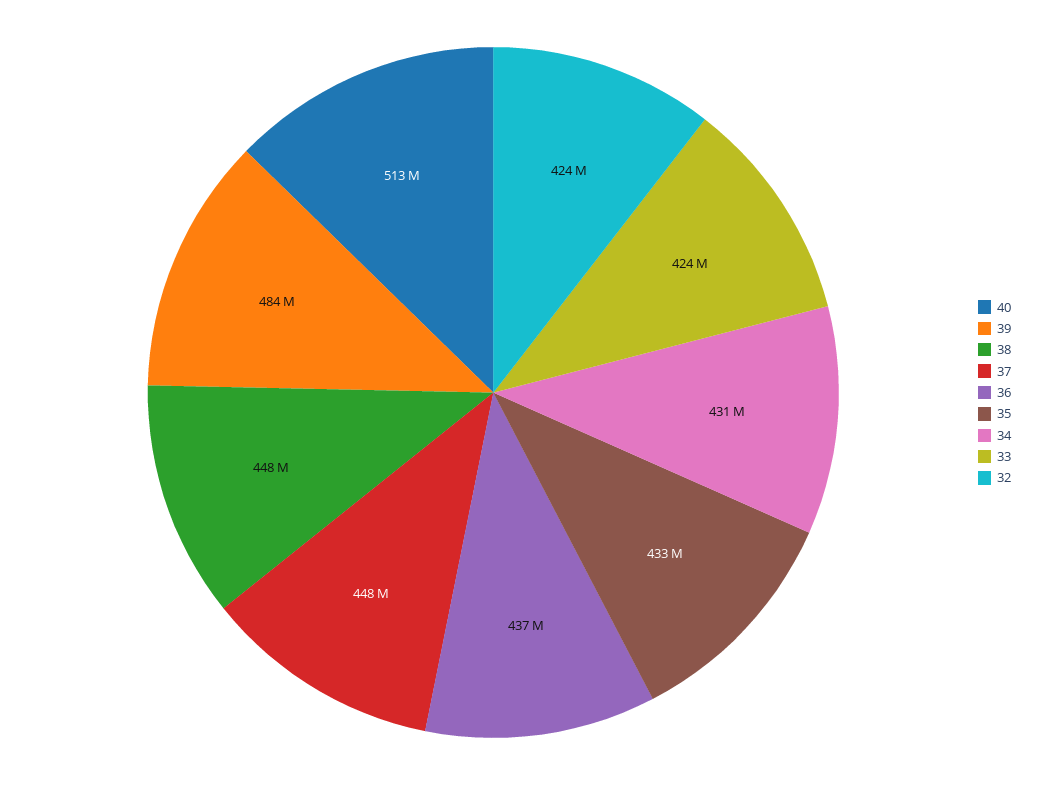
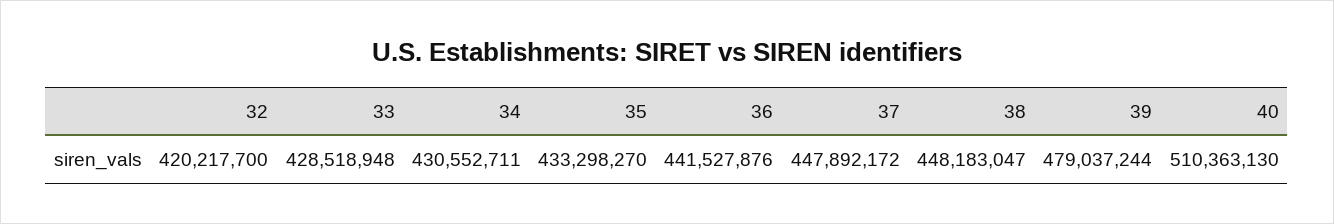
40: 513000000 -> 510363130
39: 484000000 -> 479037244
36: 437000000 -> 441527876
33: 424000000 -> 428518948
32: 424000000 -> 420217700

